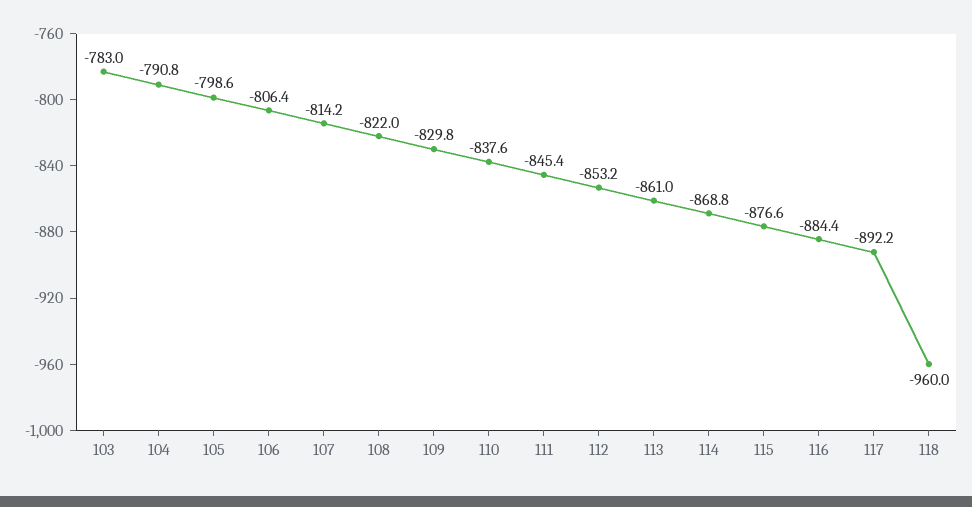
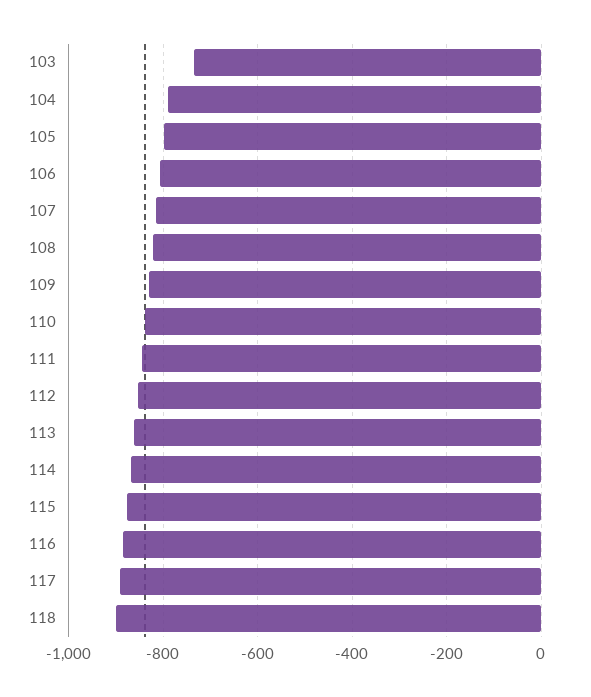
103: -783 -> -740
118: -960 -> -900

